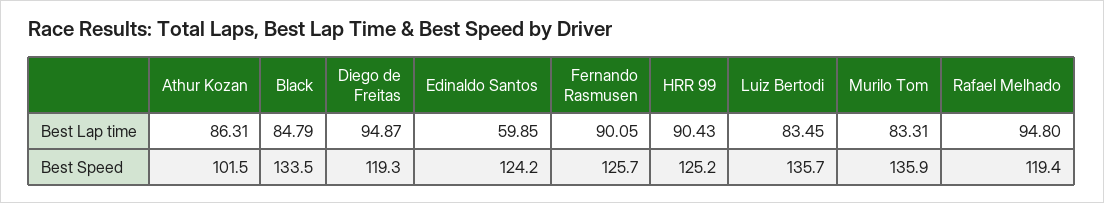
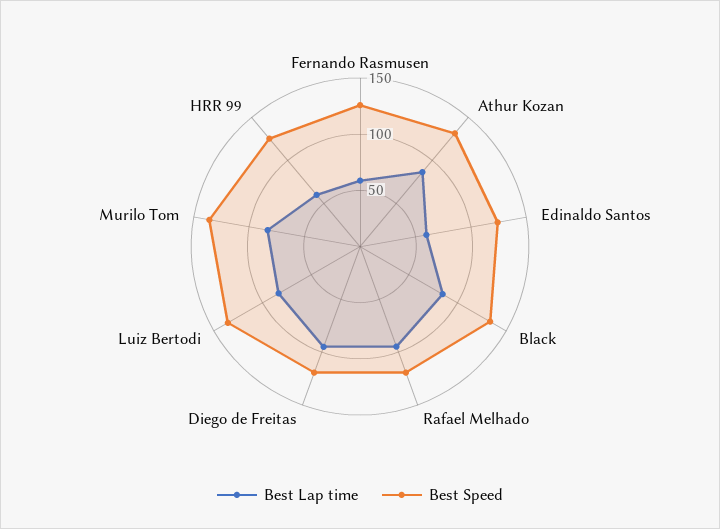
Best Lap time, Fernando Rasmusen: 90.05 -> 60
Best Lap time, HRR 99: 90.43 -> 60
Best Speed, Athur Kozan: 101.5 -> 130

